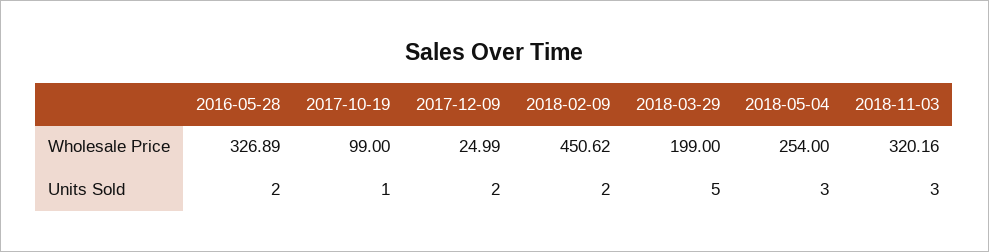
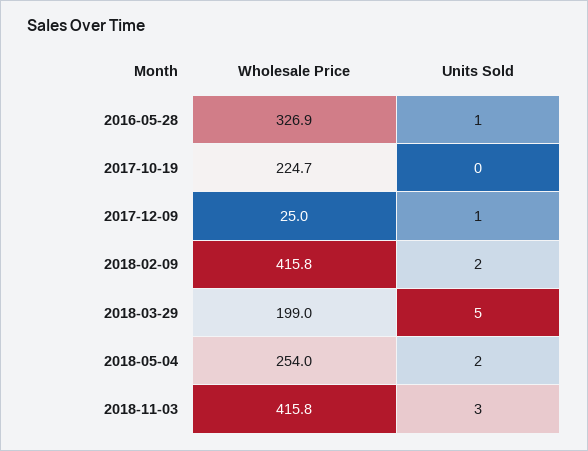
2017-10-19, Wholesale Price: 99 -> 224.7
2018-02-09, Wholesale Price: 450.62 -> 415.8
2018-11-03, Wholesale Price: 320.16 -> 415.8
2016-05-28, Units Sold: 2 -> 1
2017-10-19, Units Sold: 1 -> 0
2017-12-09, Units Sold: 2 -> 1
2018-05-04, Units Sold: 3 -> 2

